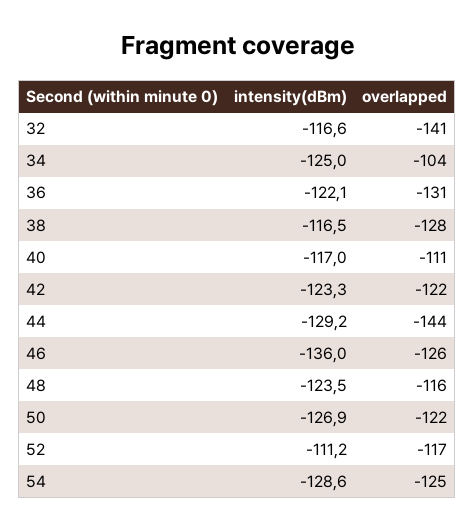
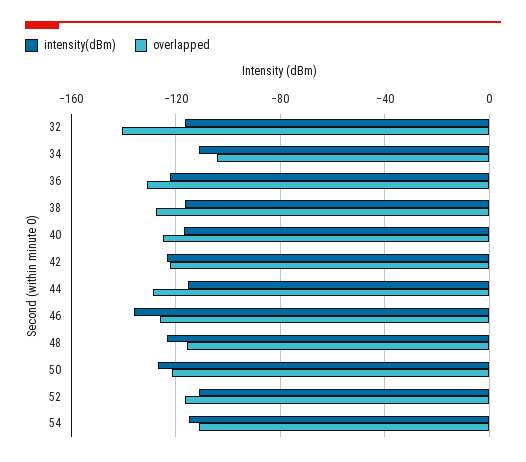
intensity(dBm), 34: -125 -> -110
overlapped, 40: -111 -> -125
intensity(dBm), 44: -129.2 -> -115
overlapped, 44: -144 -> -130
intensity(dBm), 54: -128.6 -> -115
overlapped, 54: -125 -> -110

